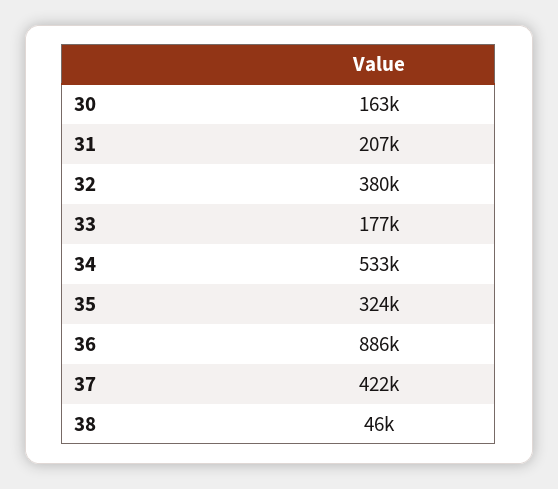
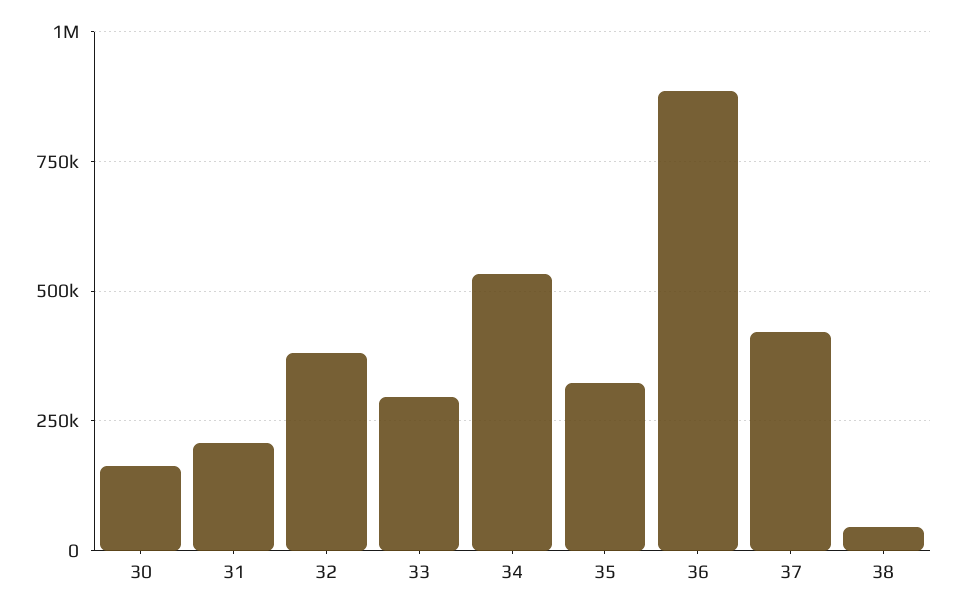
33: 177000 -> 300000

